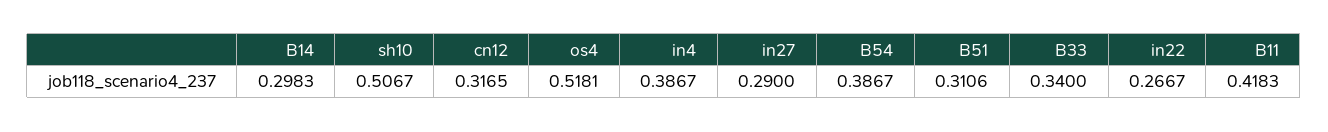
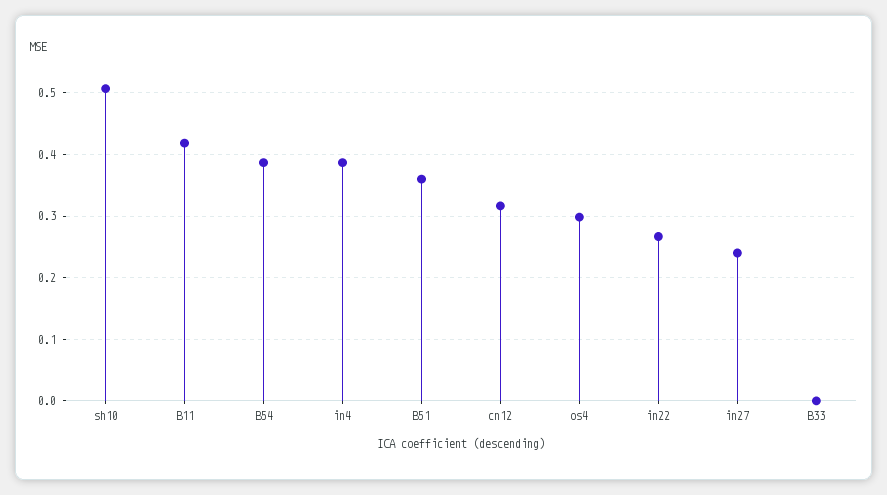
B14: 0.2983 -> none
os4: 0.5181 -> 0.3
in27: 0.29 -> 0.24
B51: 0.3106 -> 0.36
B33: 0.34 -> 0

